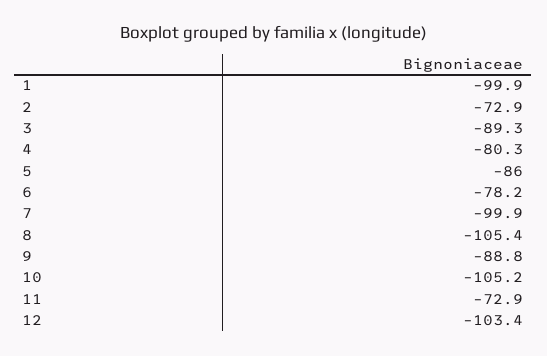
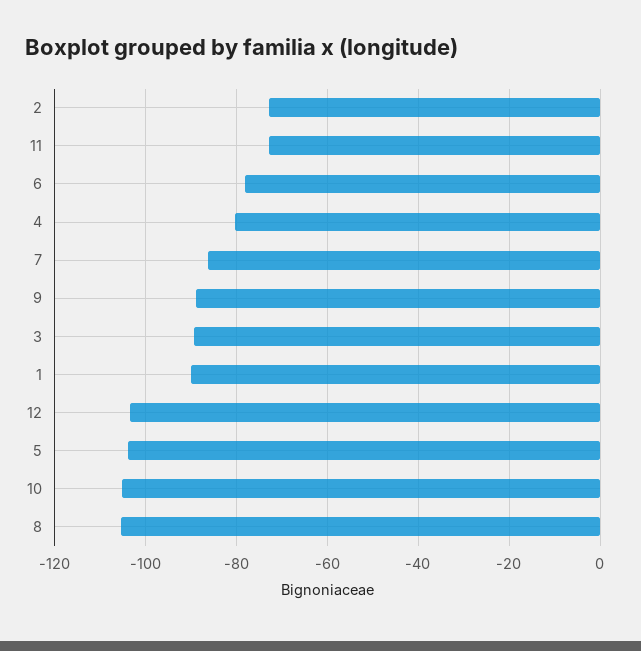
1: -99.9 -> -90
5: -86 -> -104
7: -99.9 -> -86

